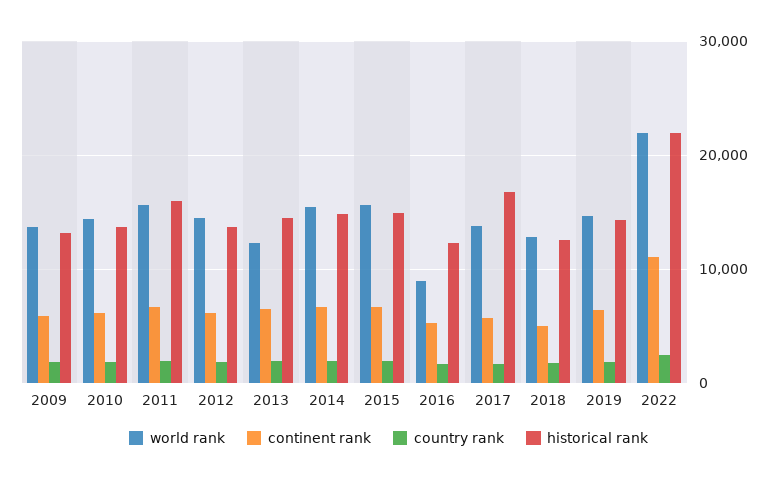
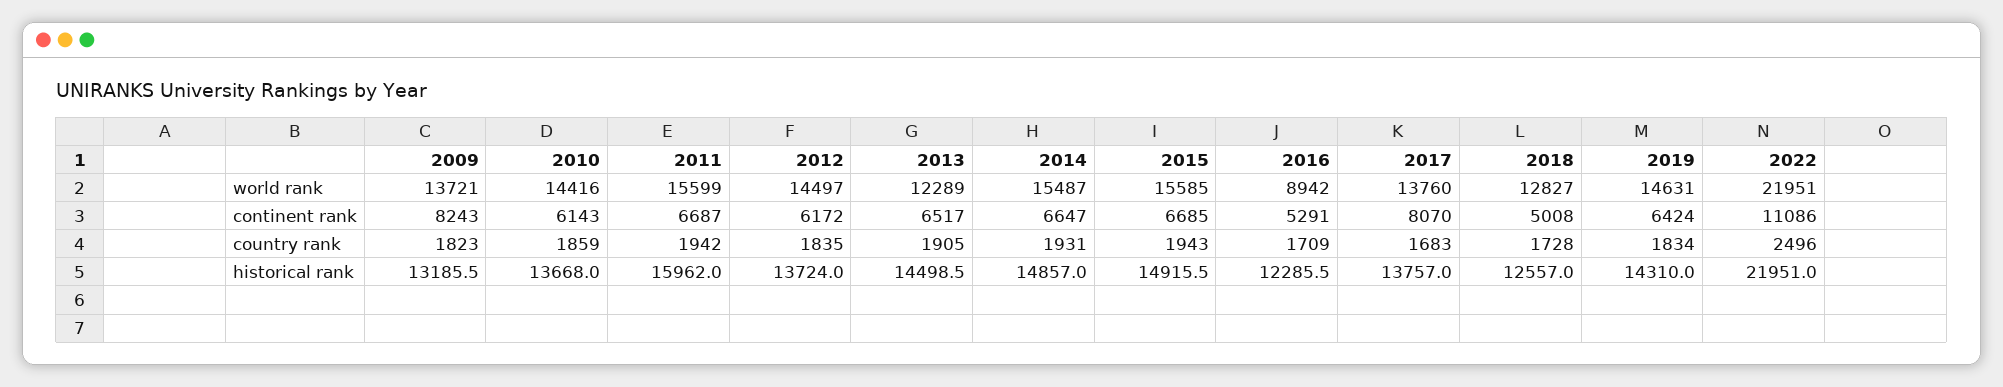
continent rank, 2009: 6000 -> 8243
continent rank, 2017: 6000 -> 8070
historical rank, 2017: 17000 -> 13757

